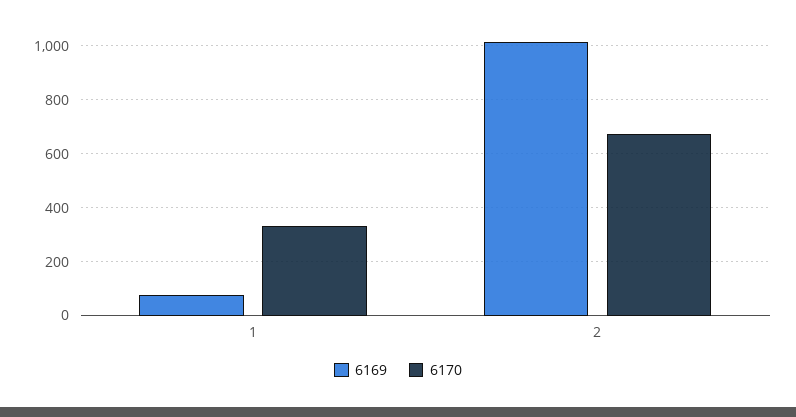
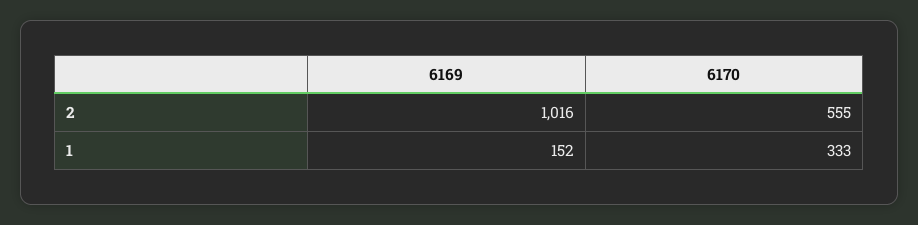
6169, 1: 75 -> 152
6170, 2: 675 -> 555

